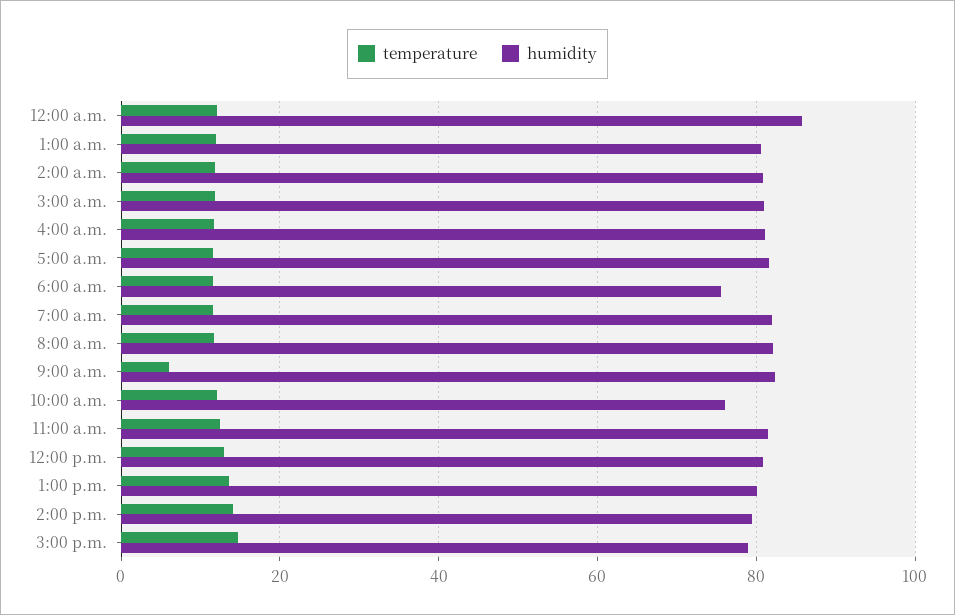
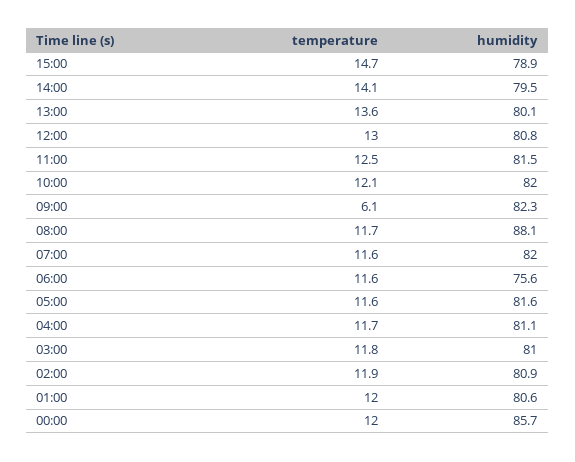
humidity, 8:00 a.m.: 82 -> 88.1
humidity, 10:00 a.m.: 76 -> 82

